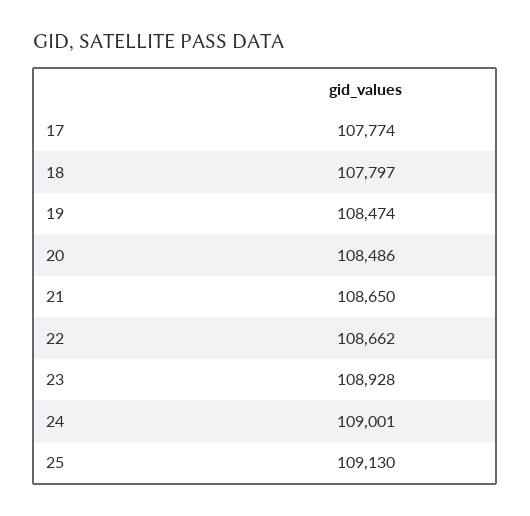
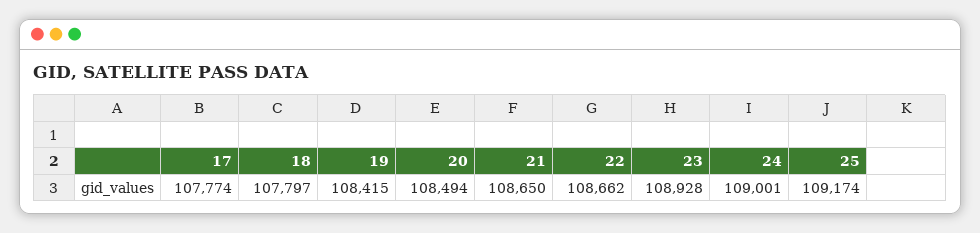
19: 108474 -> 108415
20: 108486 -> 108494
25: 109130 -> 109174

